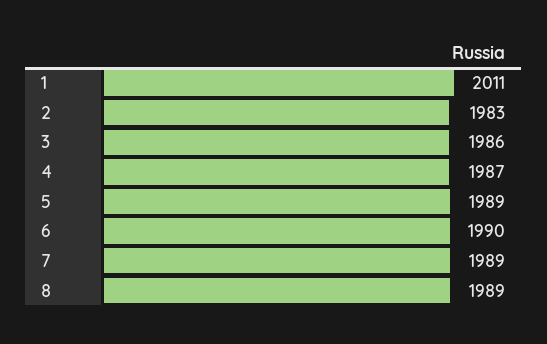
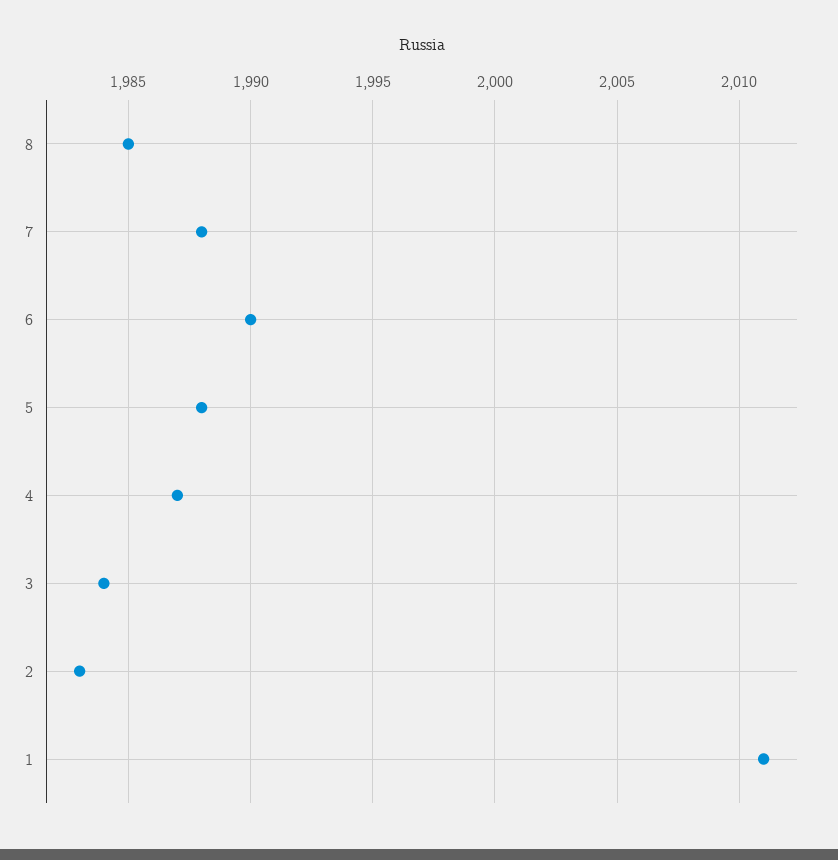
3: 1986 -> 1984
5: 1989 -> 1988
7: 1989 -> 1988
8: 1989 -> 1985

